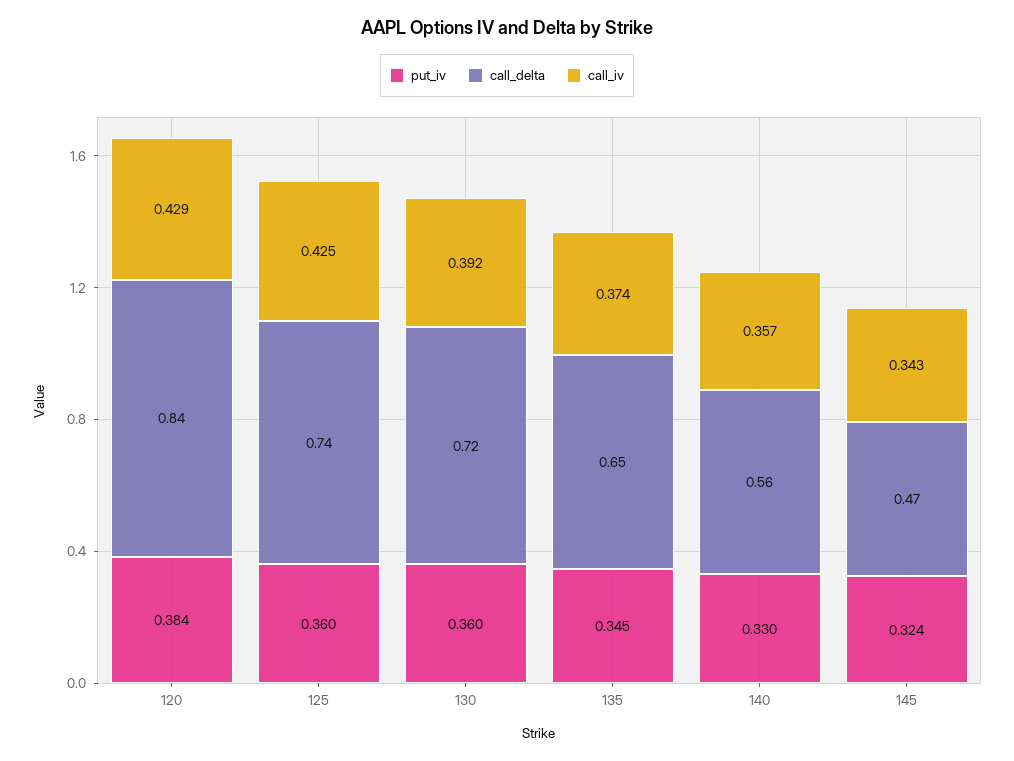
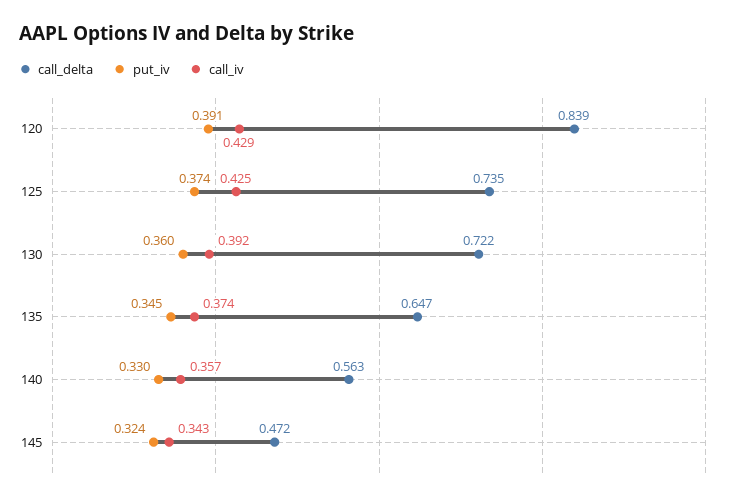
put_iv, 120: 0.384 -> 0.391
put_iv, 125: 0.36 -> 0.374

